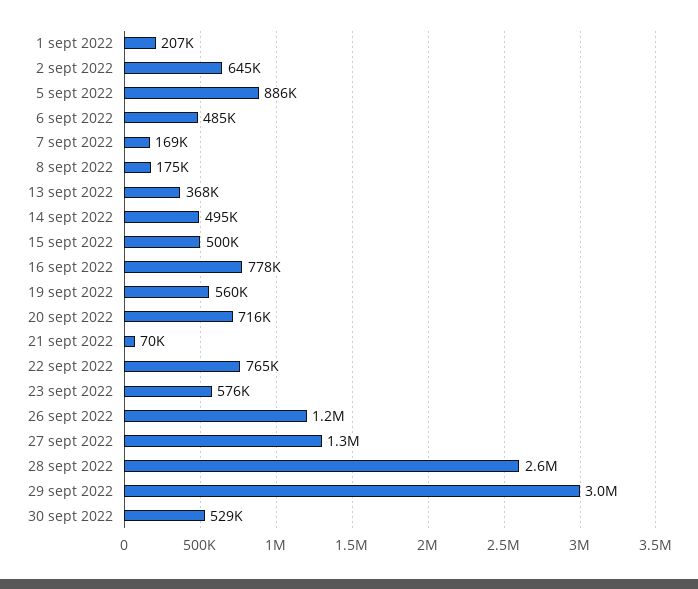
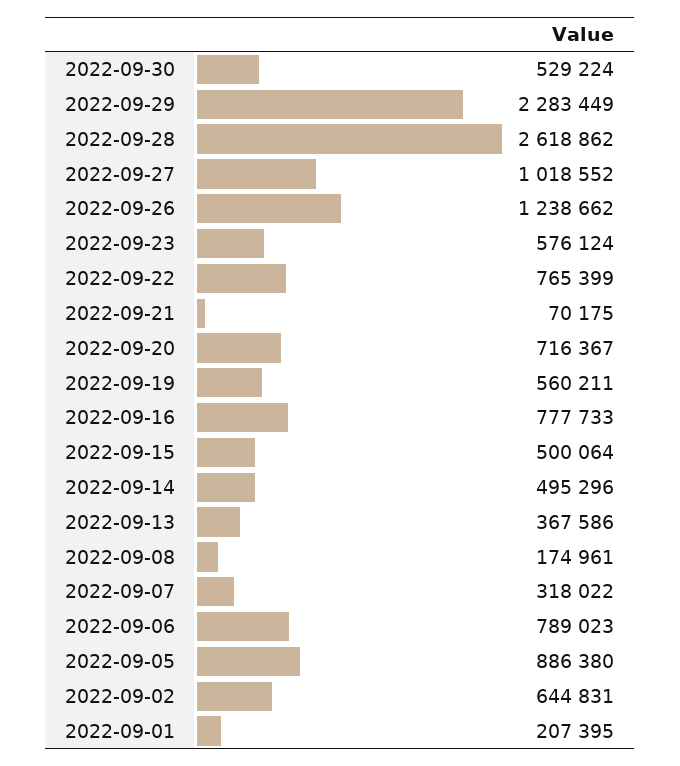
6 sept 2022: 485000 -> 789023
7 sept 2022: 169000 -> 318022
27 sept 2022: 1300000 -> 1018552
29 sept 2022: 3000000 -> 2283449

